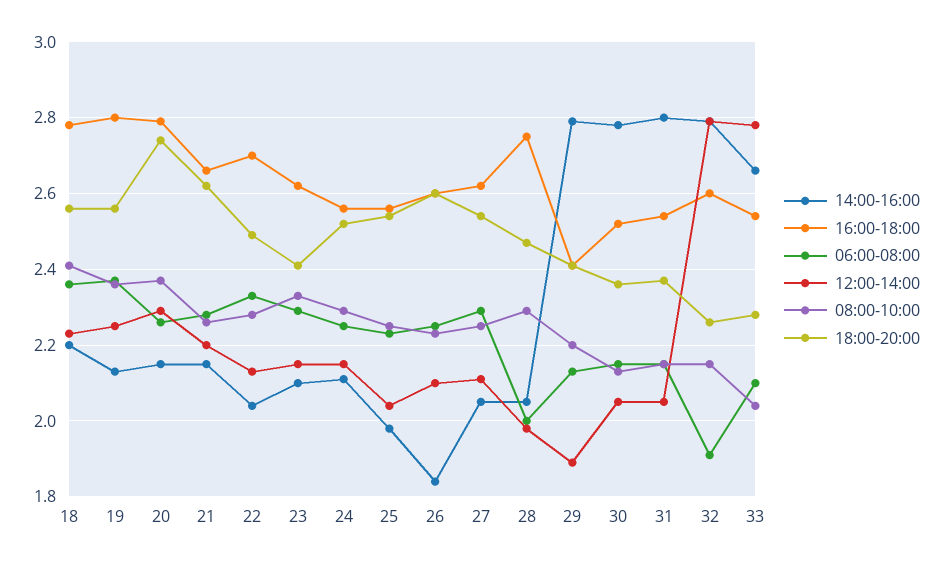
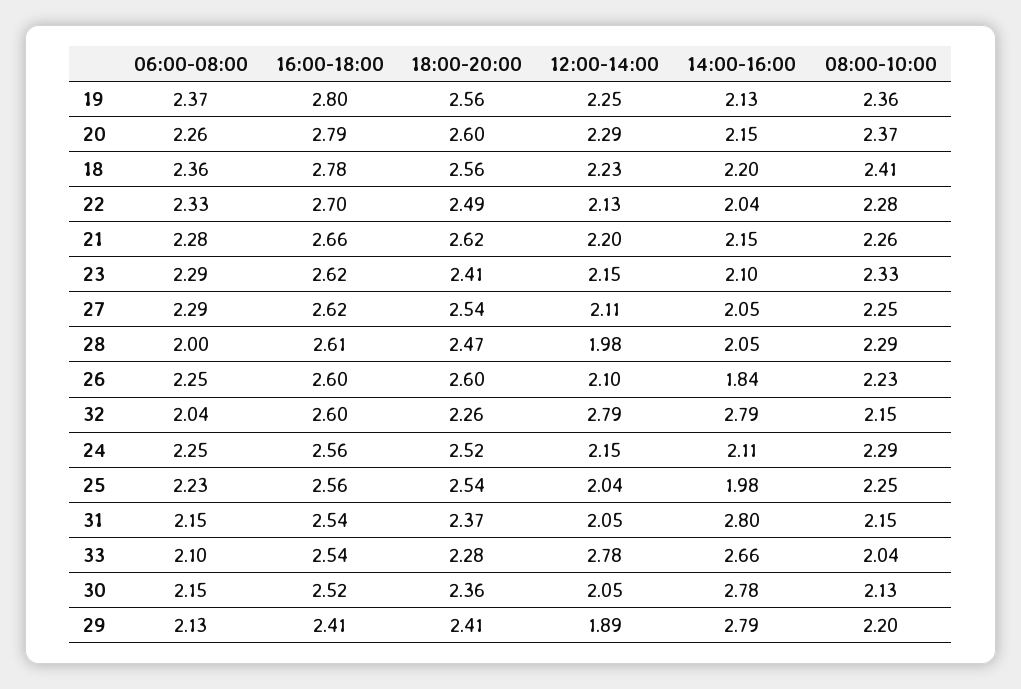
18:00-20:00, 20: 2.75 -> 2.6
16:00-18:00, 28: 2.75 -> 2.61
06:00-08:00, 32: 1.9 -> 2.04

